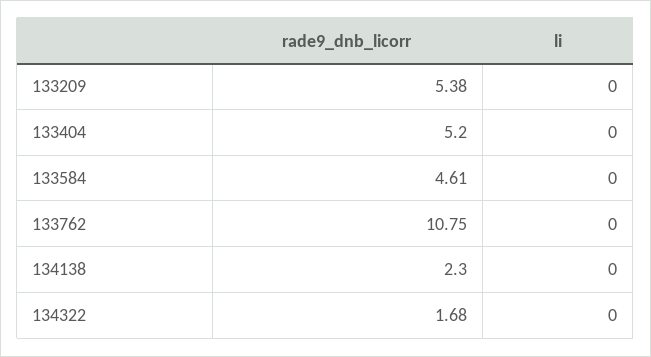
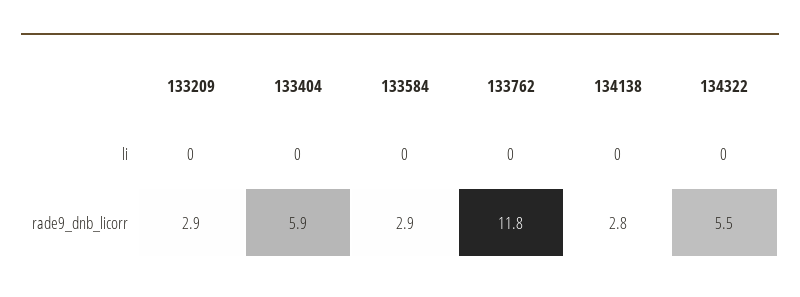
rade9_dnb_licorr, 133209: 5.38 -> 2.9
rade9_dnb_licorr, 133404: 5.2 -> 5.9
rade9_dnb_licorr, 133584: 4.61 -> 2.9
rade9_dnb_licorr, 133762: 10.75 -> 11.8
rade9_dnb_licorr, 134138: 2.3 -> 2.8
rade9_dnb_licorr, 134322: 1.68 -> 5.5

